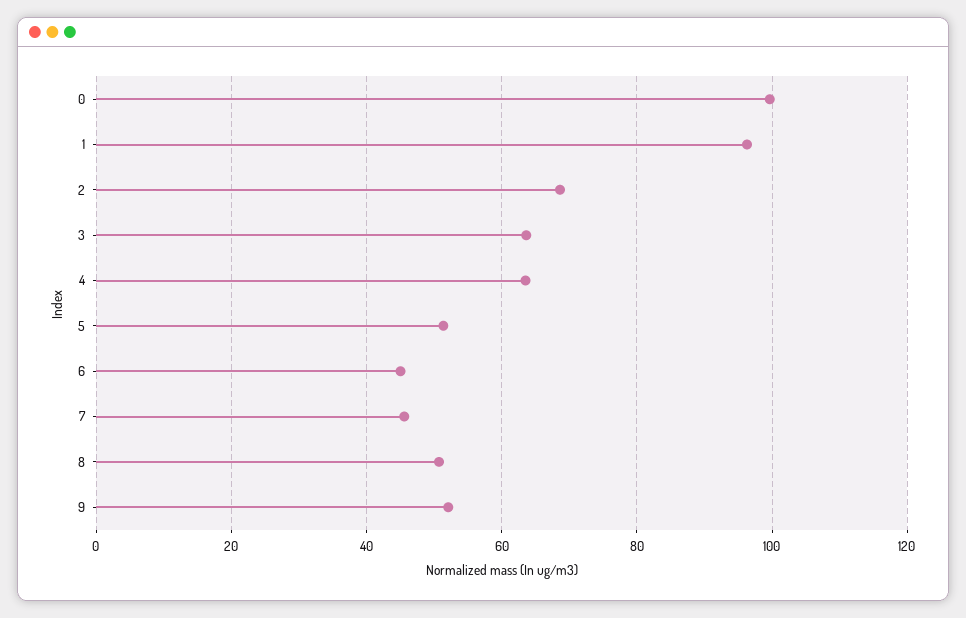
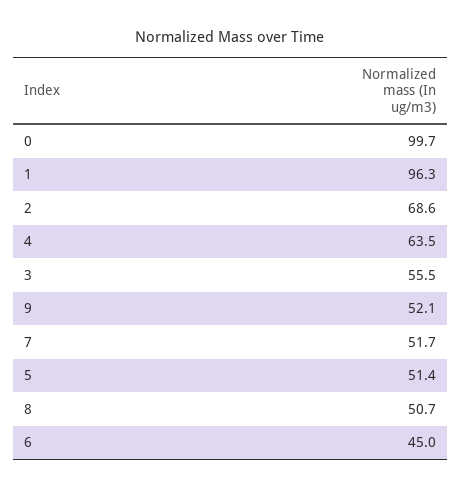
3: 64 -> 55.5
7: 46 -> 51.7

